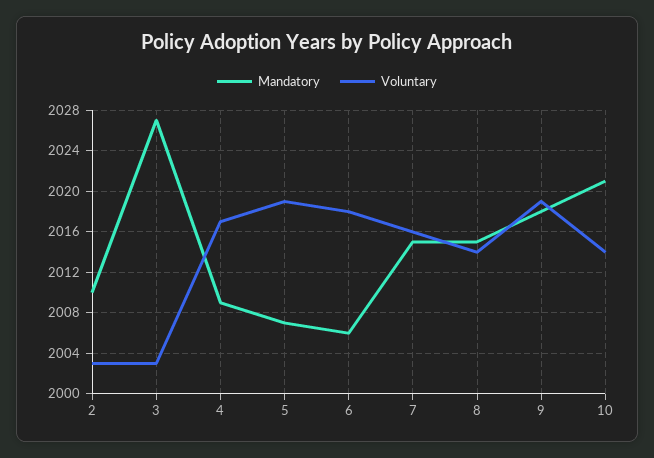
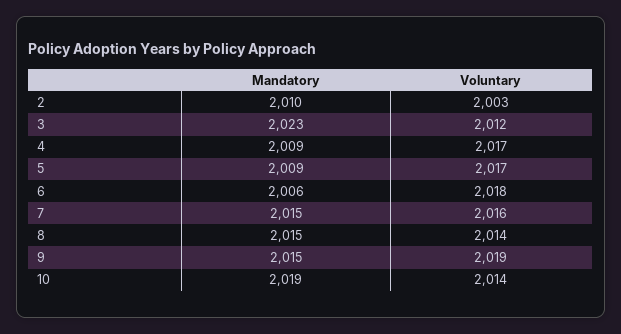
Mandatory, 3: 2027 -> 2023
Voluntary, 3: 2003 -> 2012
Mandatory, 5: 2007 -> 2009
Voluntary, 5: 2019 -> 2017
Mandatory, 9: 2018 -> 2015
Mandatory, 10: 2021 -> 2019

